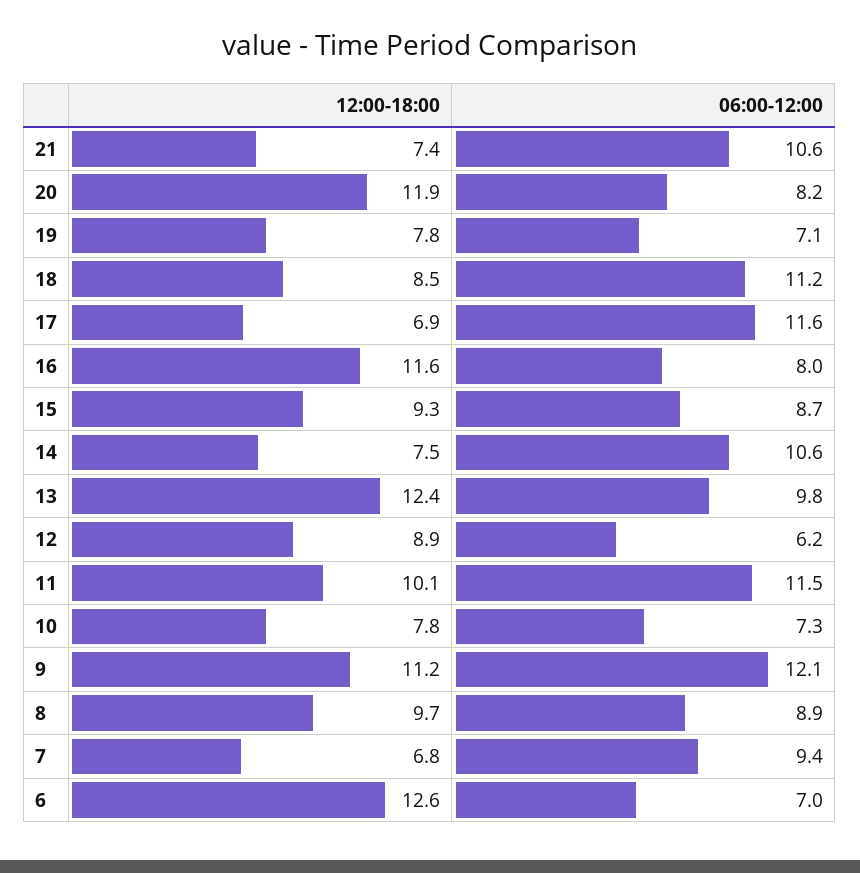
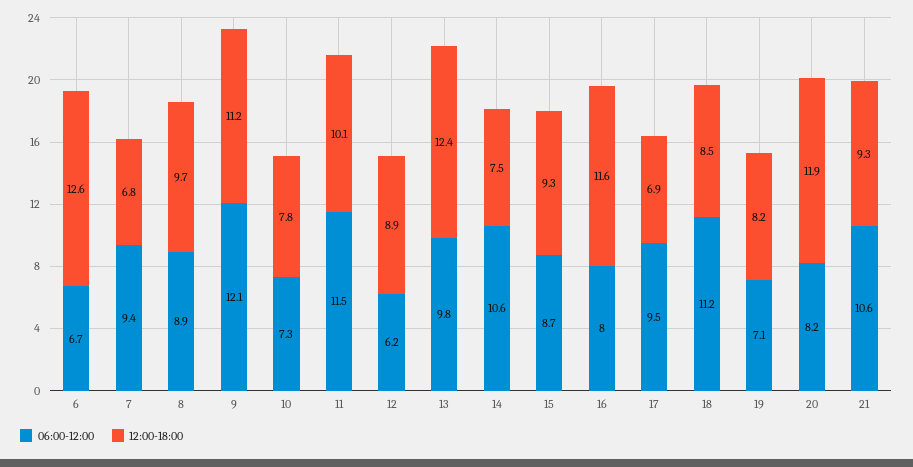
12:00-18:00, 21: 7.4 -> 9.3
12:00-18:00, 19: 7.8 -> 8.2
06:00-12:00, 17: 11.6 -> 9.5
06:00-12:00, 6: 7 -> 6.7

